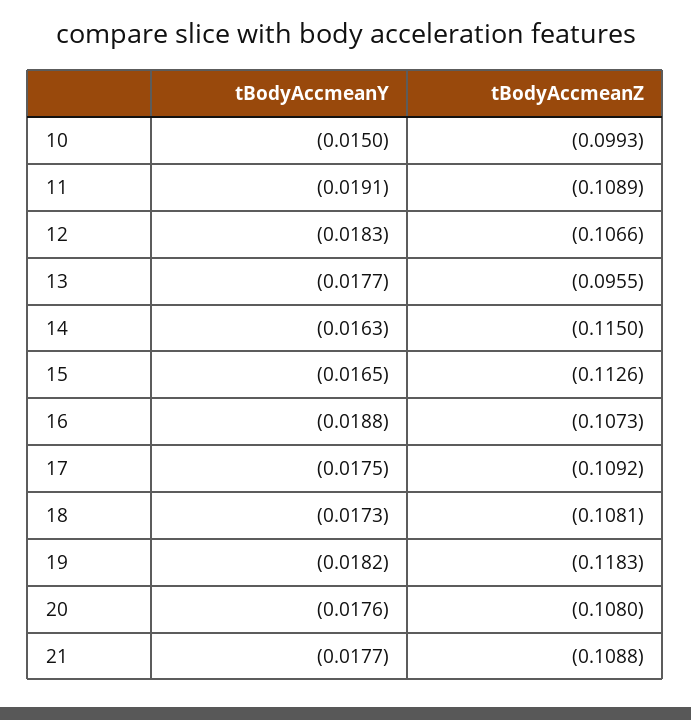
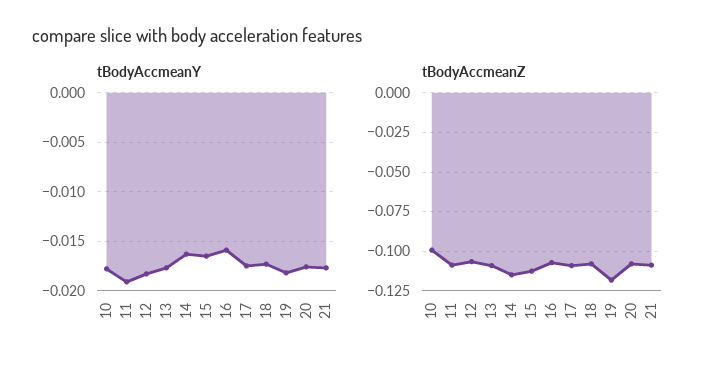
tBodyAccmeanY, 10: -0.015 -> -0.018
tBodyAccmeanZ, 13: -0.0955 -> -0.11
tBodyAccmeanY, 16: -0.0188 -> -0.016

